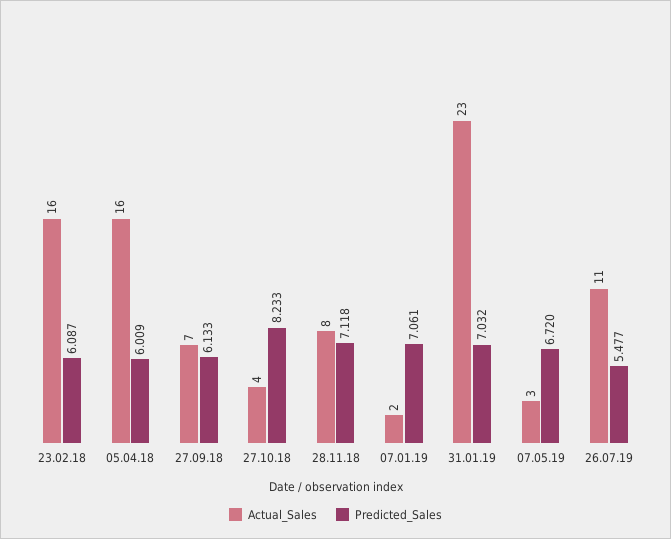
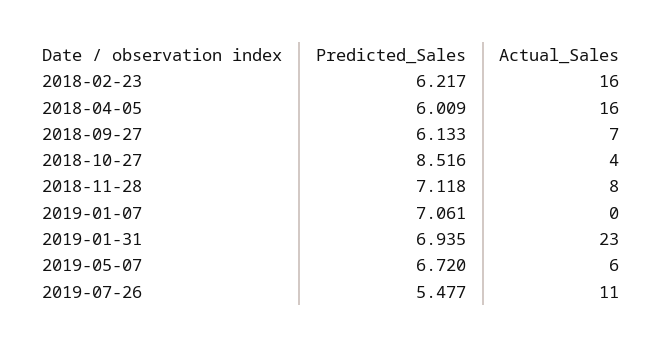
Predicted_Sales, 23.02.18: 6.087 -> 6.217
Predicted_Sales, 27.10.18: 8.233 -> 8.516
Actual_Sales, 07.01.19: 2 -> 0
Predicted_Sales, 31.01.19: 7.032 -> 6.935
Actual_Sales, 07.05.19: 3 -> 6

